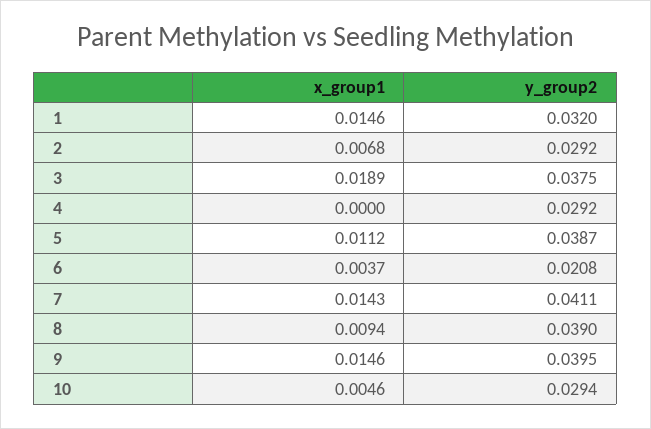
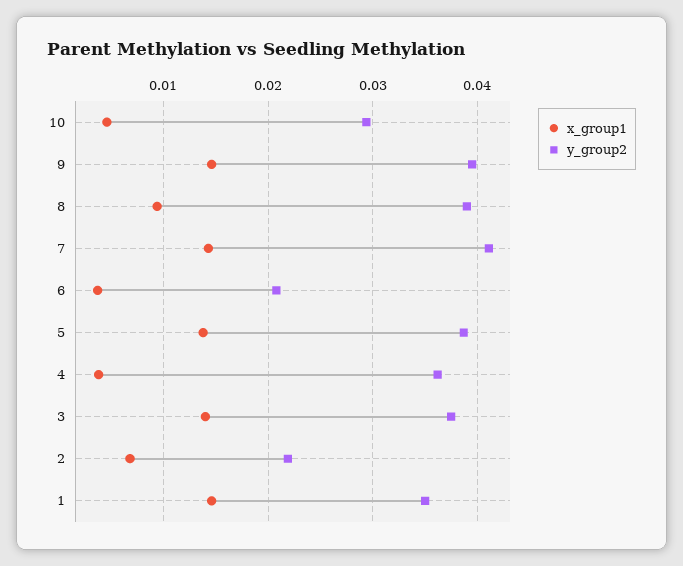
y_group2, 1: 0.032 -> 0.035
y_group2, 2: 0.0292 -> 0.022
x_group1, 3: 0.0189 -> 0.014
x_group1, 4: 0 -> 0.004
y_group2, 4: 0.0292 -> 0.036
x_group1, 5: 0.0112 -> 0.014

